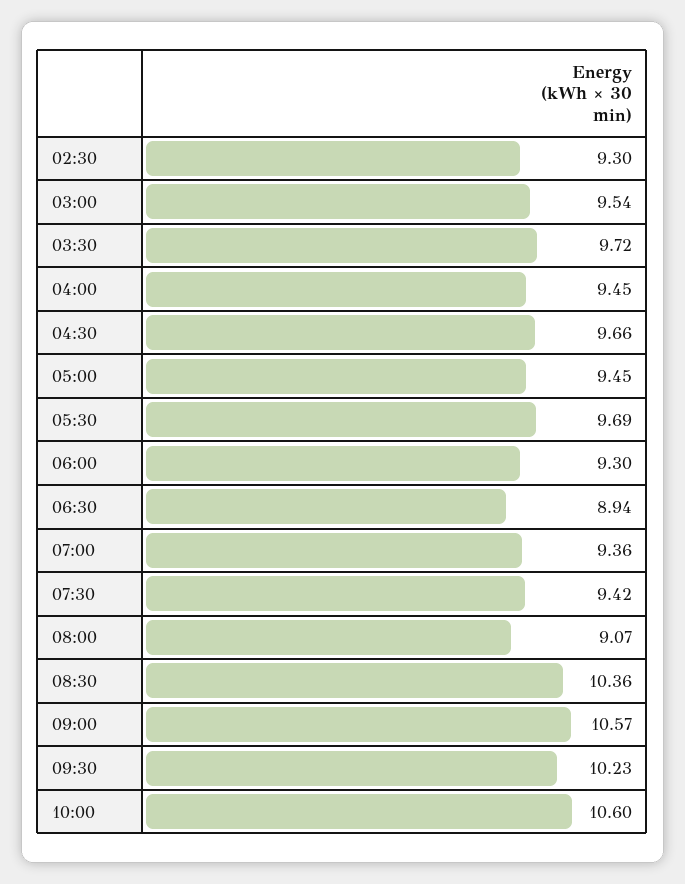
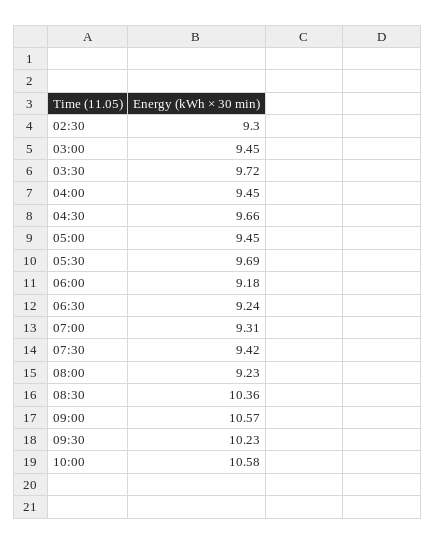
03:00: 9.54 -> 9.45
06:00: 9.3 -> 9.18
06:30: 8.94 -> 9.24
07:00: 9.36 -> 9.31
08:00: 9.07 -> 9.23
10:00: 10.6 -> 10.58

